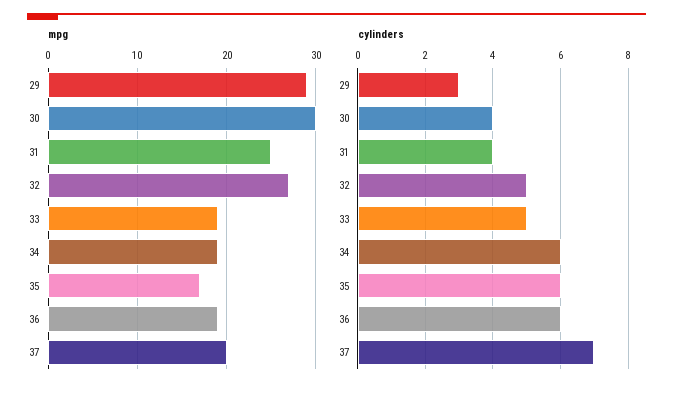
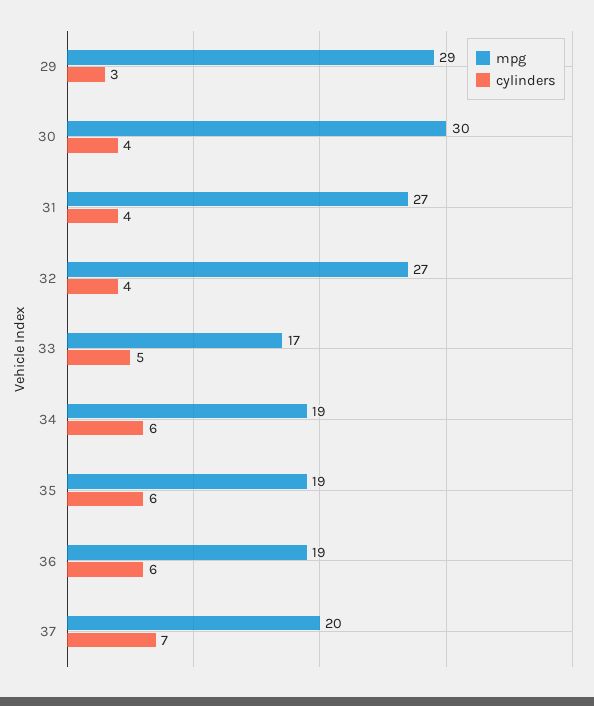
mpg, 31: 25 -> 27
mpg, 33: 19 -> 17
mpg, 35: 17 -> 19
cylinders, 32: 5 -> 4

